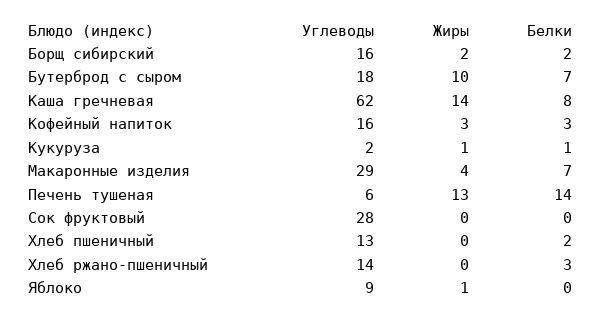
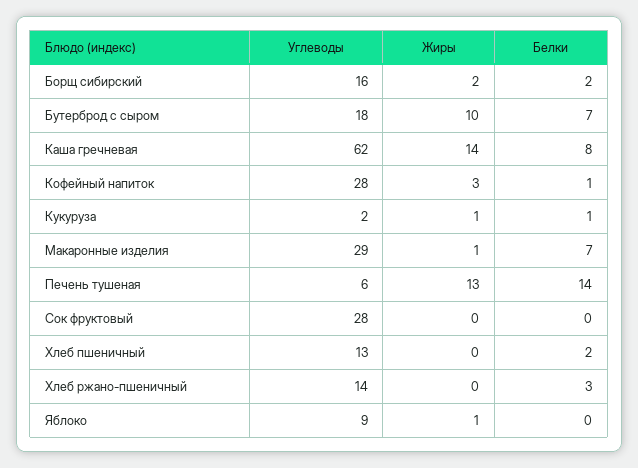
Углеводы, Кофейный напиток: 16 -> 28
Белки, Кофейный напиток: 3 -> 1
Жиры, Макаронные изделия: 4 -> 1

